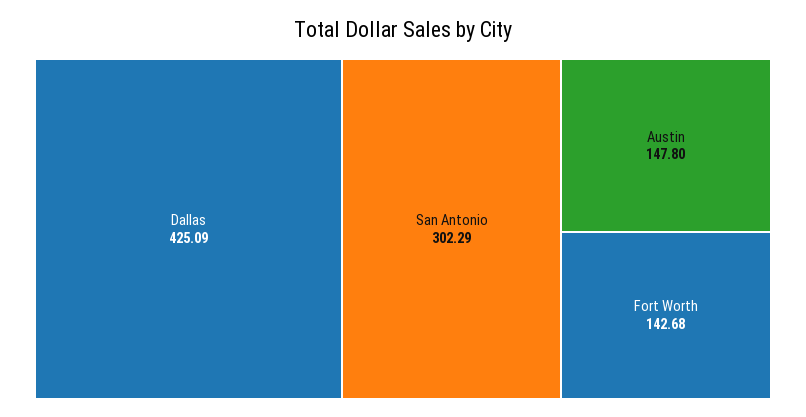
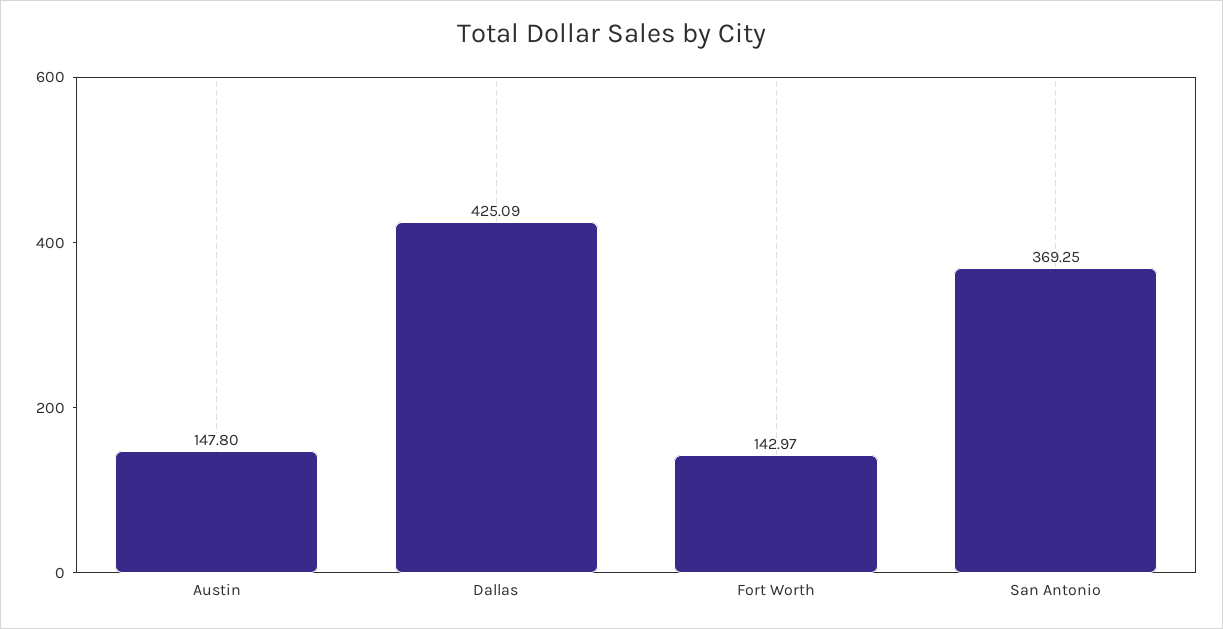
San Antonio: 302.29 -> 369.25
Fort Worth: 142.68 -> 142.97

